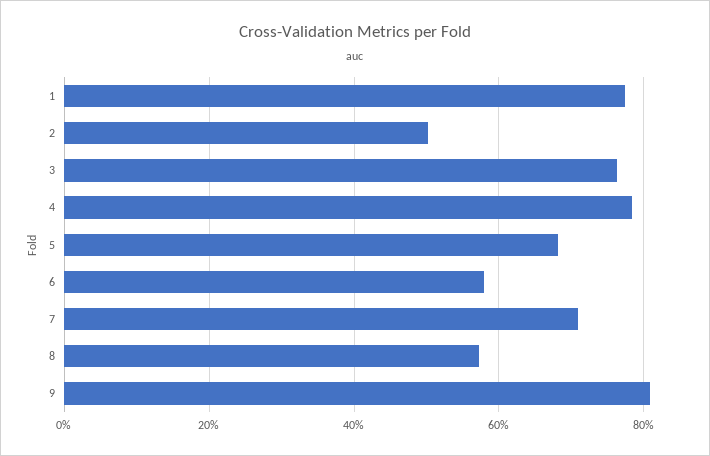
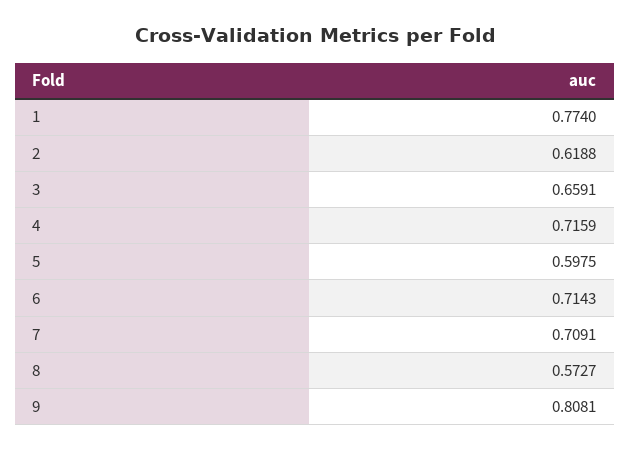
2: 0.5 -> 0.6188
3: 0.76 -> 0.6591
4: 0.78 -> 0.7159
5: 0.68 -> 0.5975
6: 0.58 -> 0.7143

